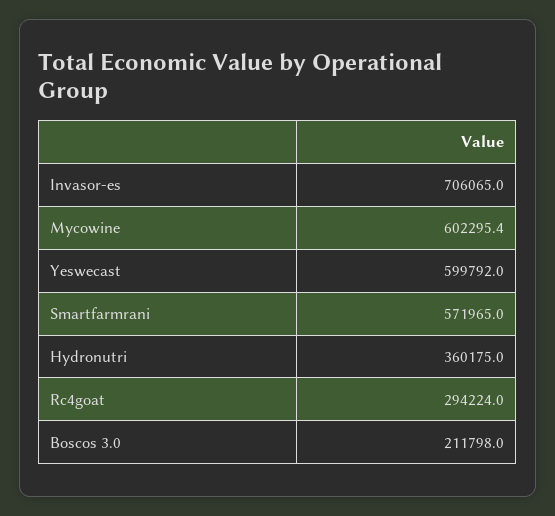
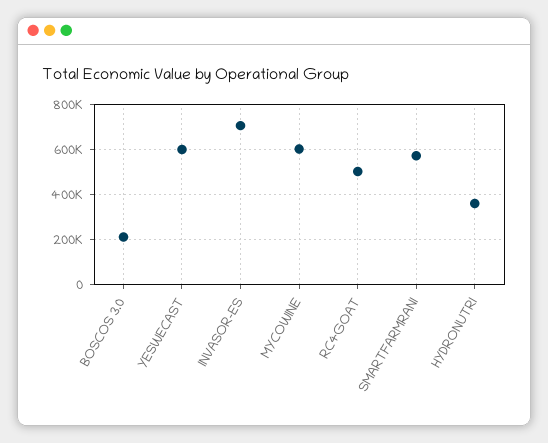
Rc4goat: 294224 -> 500000

